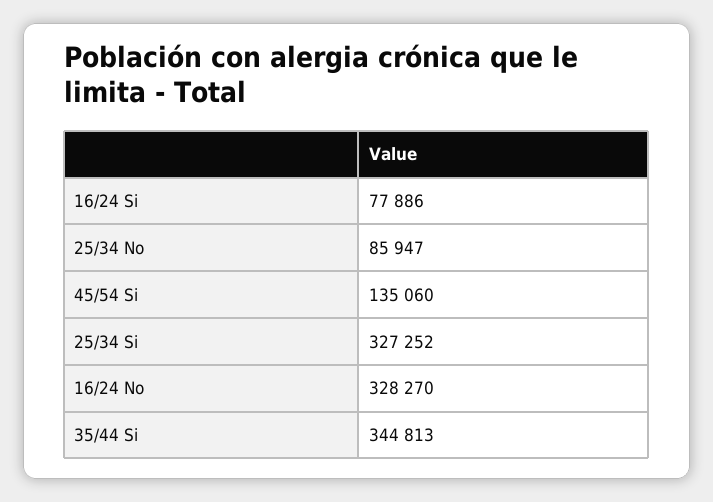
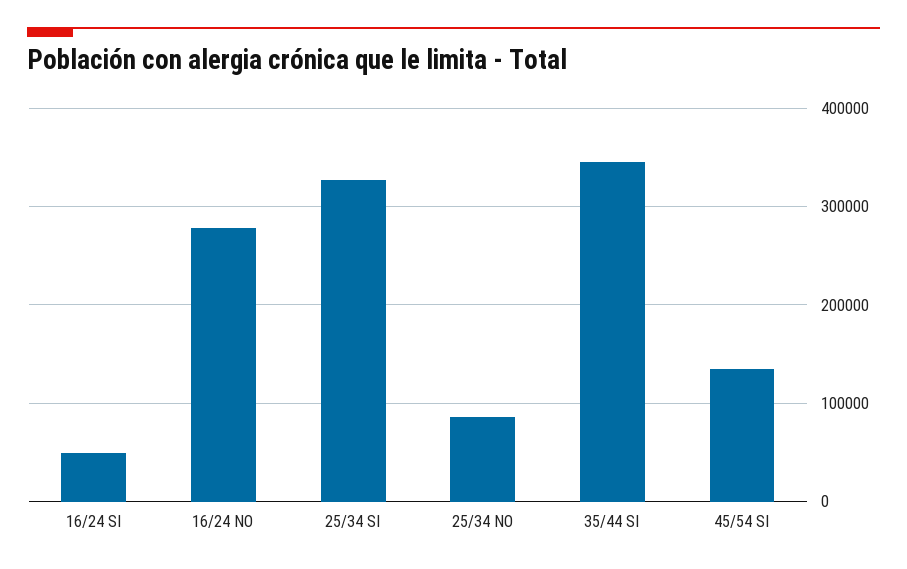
16/24 Si: 77886 -> 50000
16/24 No: 328270 -> 280000

